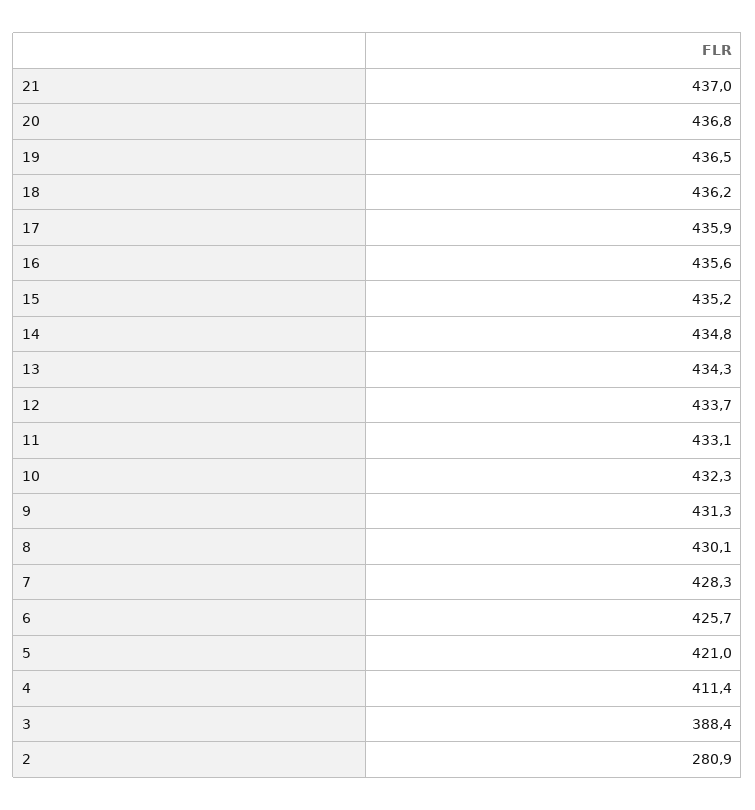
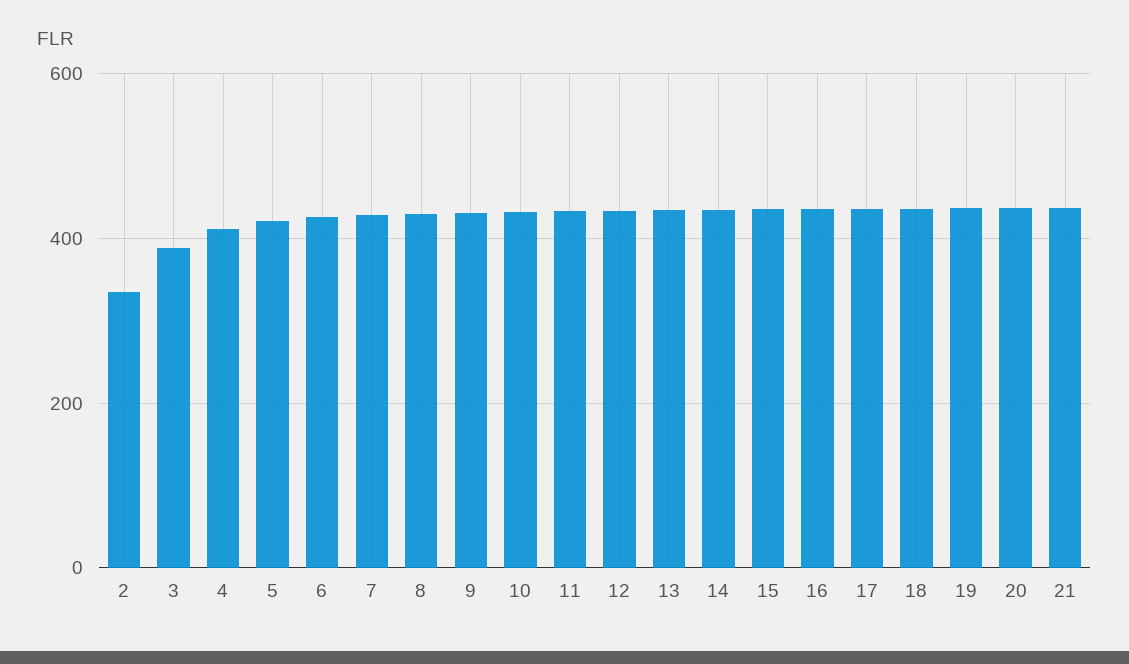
2: 280.9 -> 340

